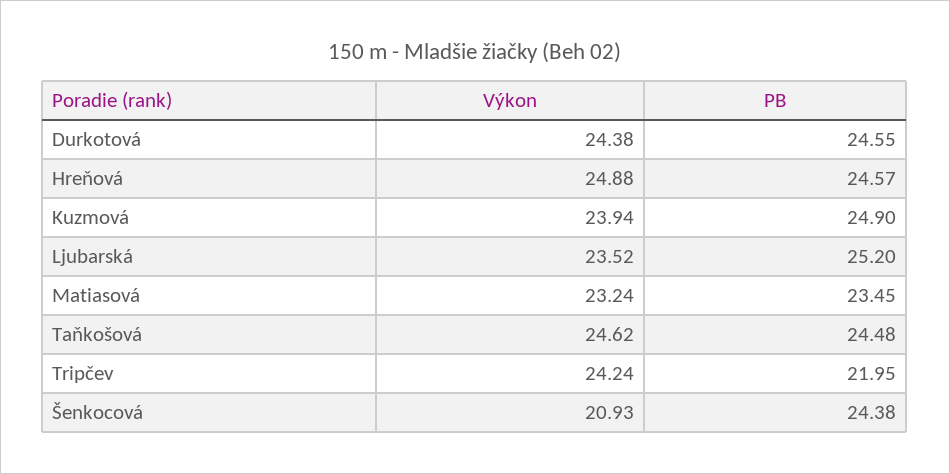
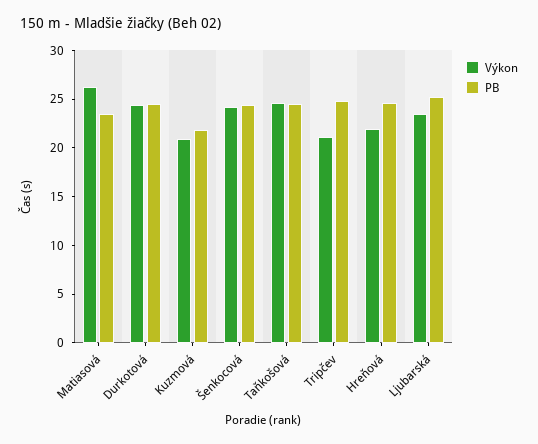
Výkon, Hreňová: 24.88 -> 22
Výkon, Kuzmová: 23.94 -> 21
PB, Kuzmová: 24.9 -> 22
Výkon, Matiasová: 23.24 -> 26
Výkon, Tripčev: 24.24 -> 21
PB, Tripčev: 21.95 -> 25
Výkon, Šenkocová: 20.93 -> 24

